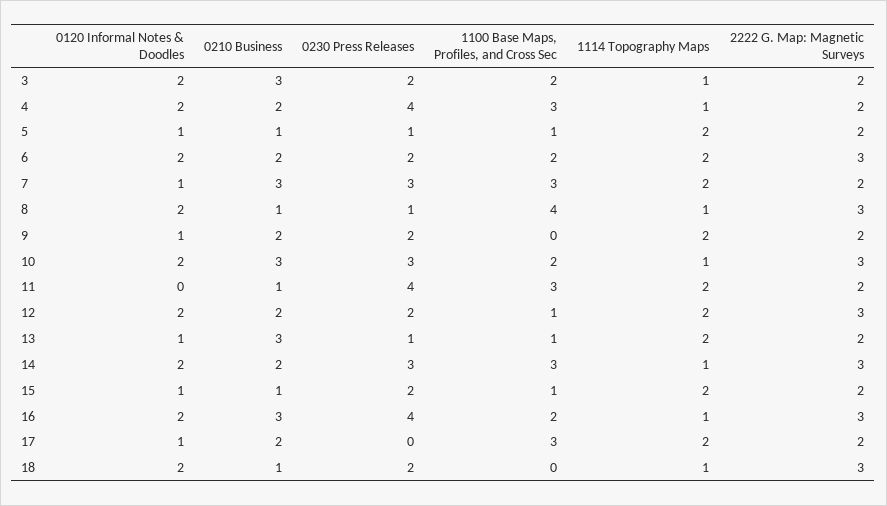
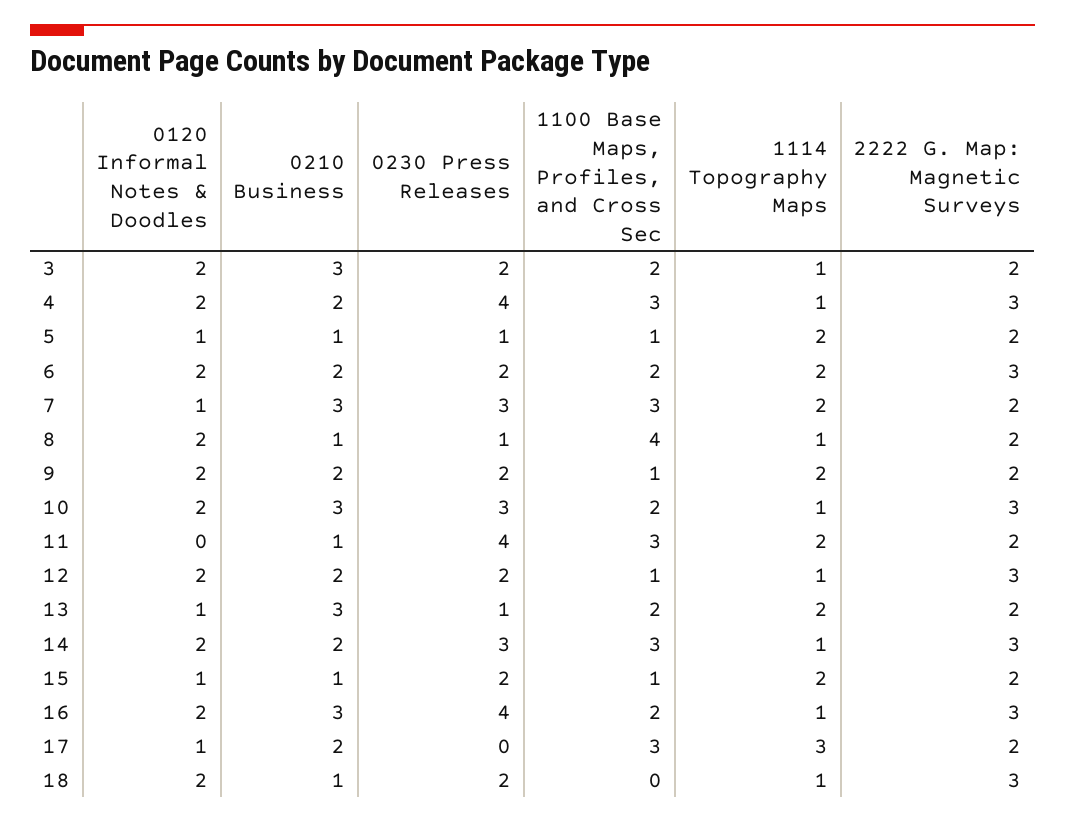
2222 G. Map: Magnetic Surveys, 4: 2 -> 3
2222 G. Map: Magnetic Surveys, 8: 3 -> 2
0120 Informal Notes & Doodles, 9: 1 -> 2
1100 Base Maps, Profiles, and Cross Sec, 9: 0 -> 1
1114 Topography Maps, 12: 2 -> 1
1100 Base Maps, Profiles, and Cross Sec, 13: 1 -> 2
1114 Topography Maps, 17: 2 -> 3

